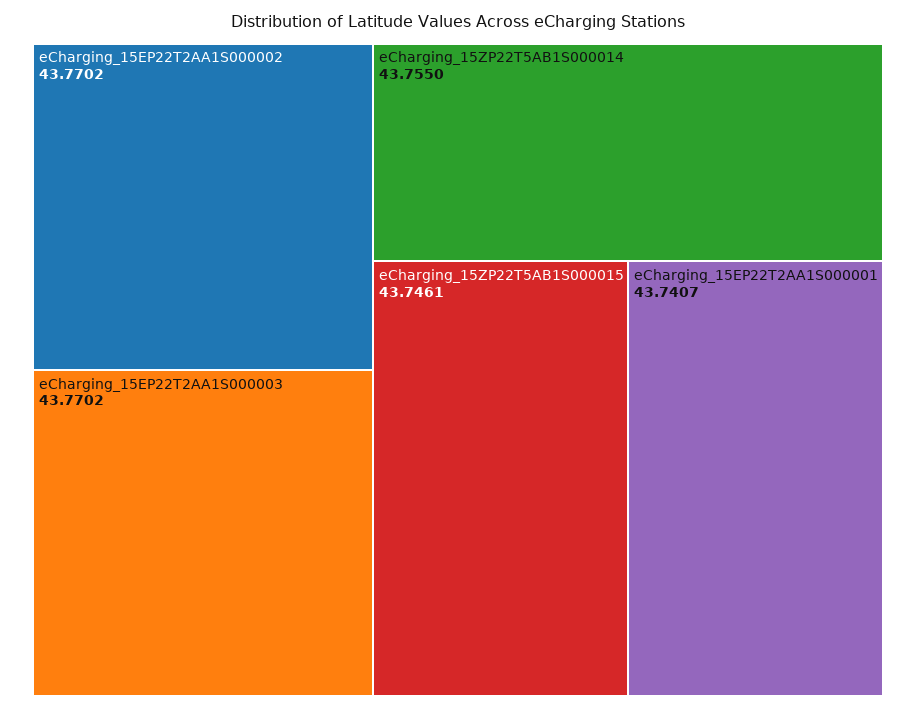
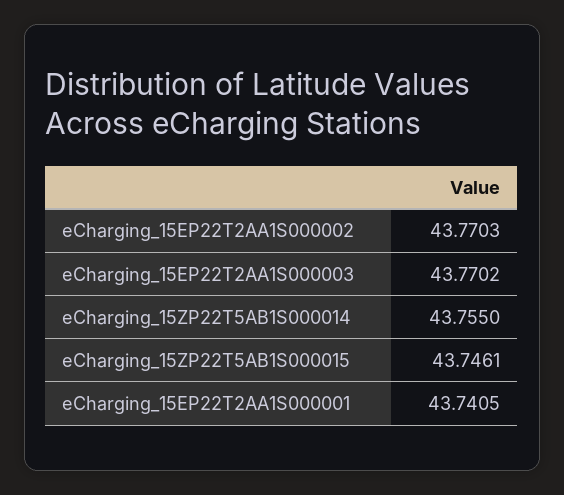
eCharging_15EP22T2AA1S000002: 43.7702 -> 43.7703
eCharging_15EP22T2AA1S000001: 43.7407 -> 43.7405

